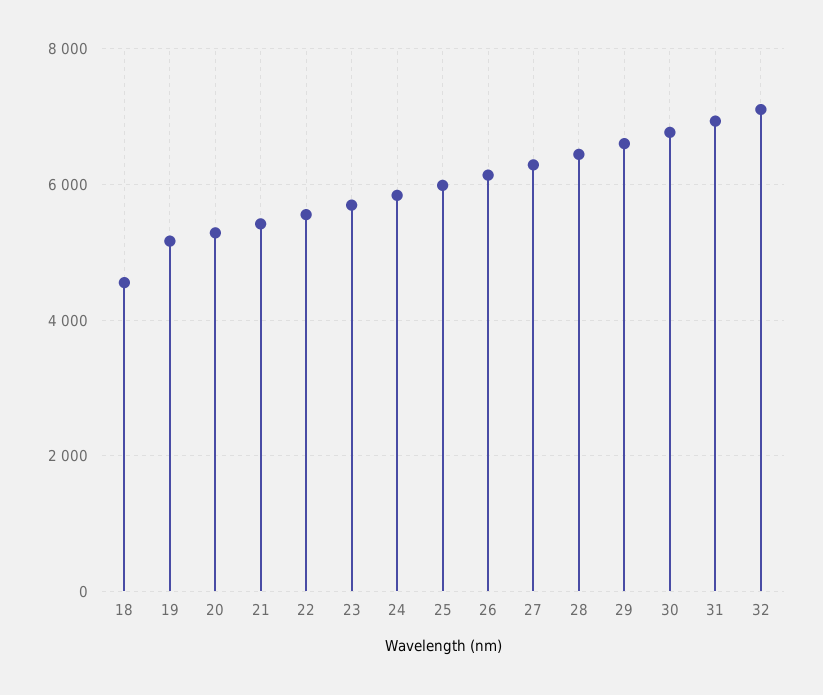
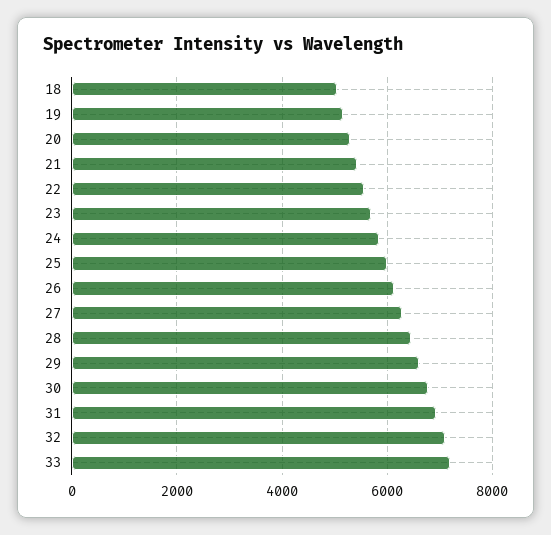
18: 4600 -> 5000
33: none -> 7200

